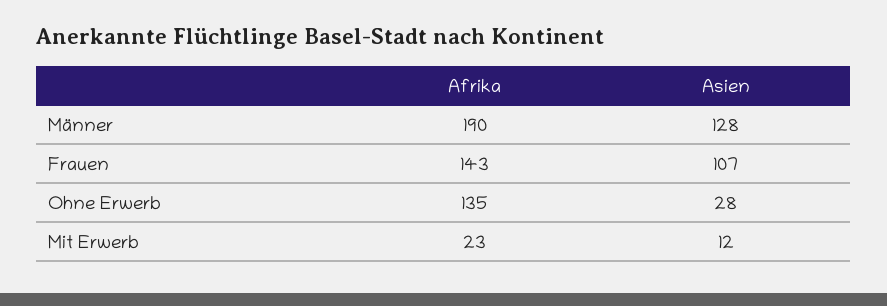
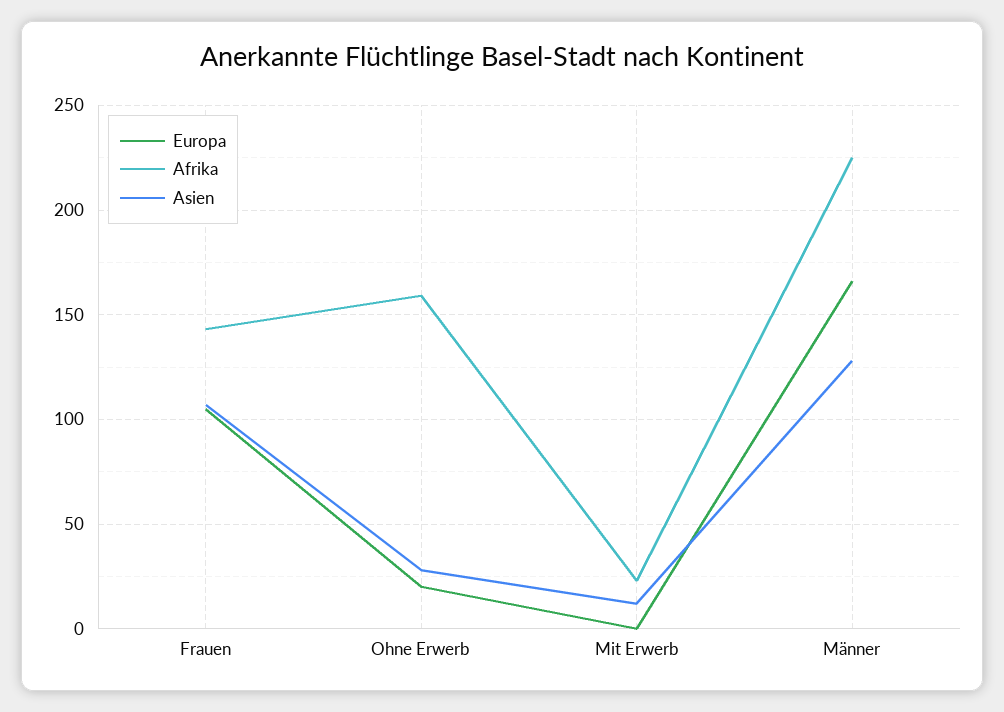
Afrika, Männer: 190 -> 225
Afrika, Ohne Erwerb: 135 -> 160
Europa, Frauen: none -> 105
Europa, Ohne Erwerb: none -> 20
Europa, Mit Erwerb: none -> 0
Europa, Männer: none -> 165

